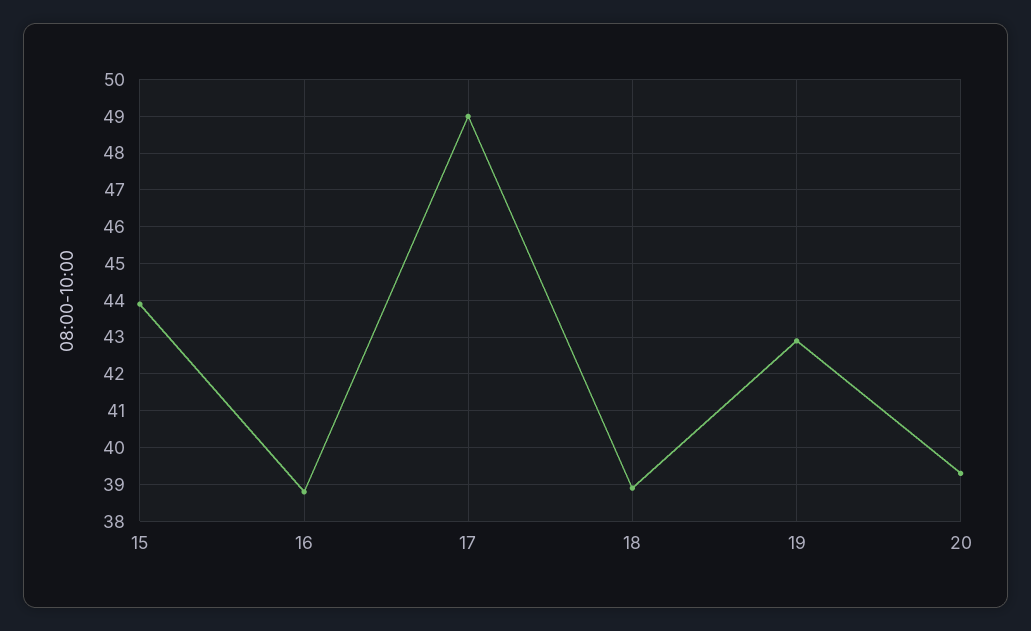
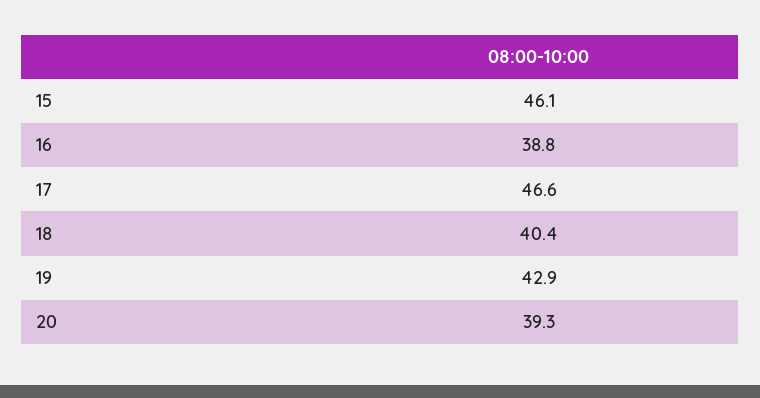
15: 44 -> 46.1
17: 49 -> 46.6
18: 39 -> 40.4

